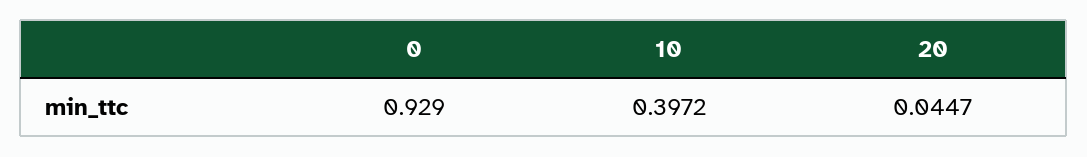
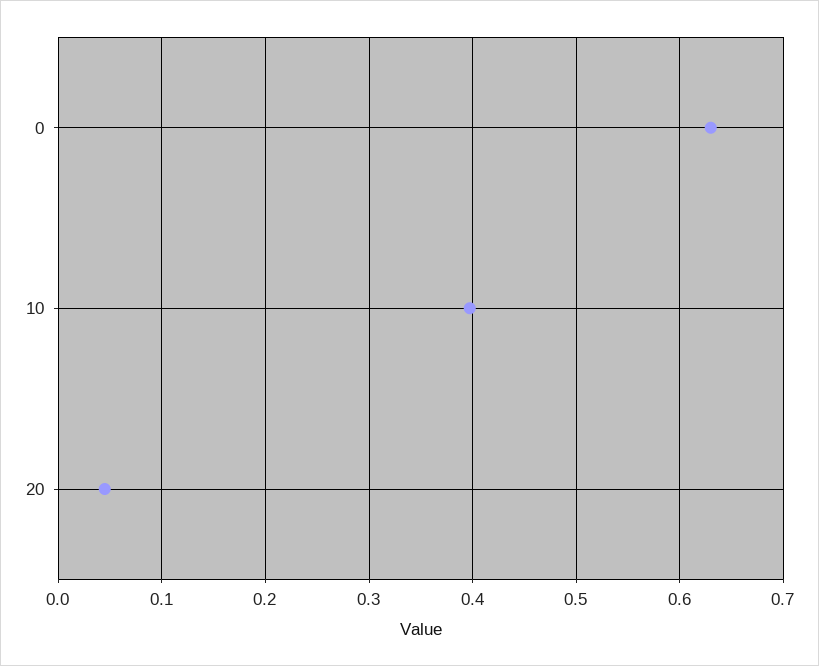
0: 0.929 -> 0.63

